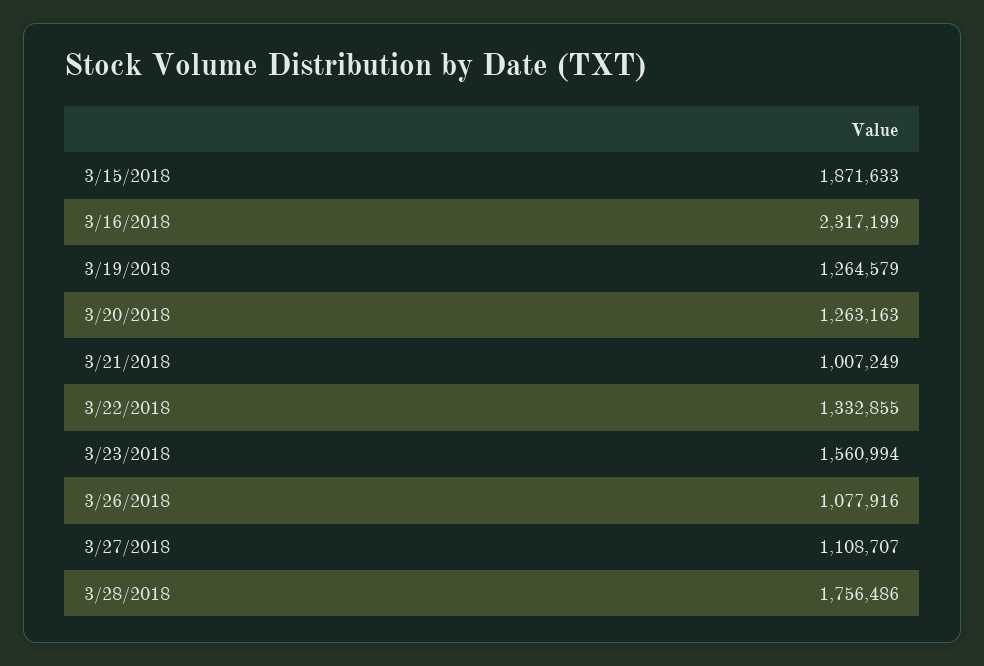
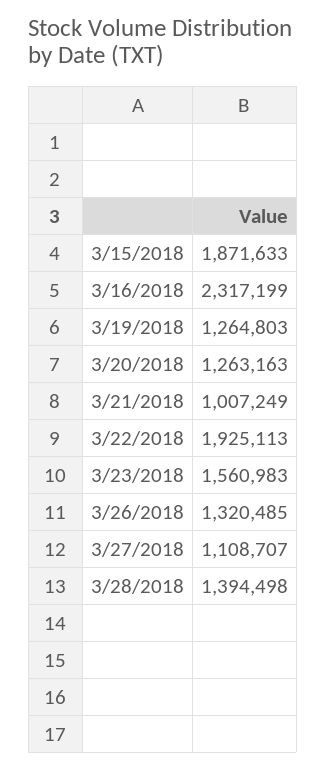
3/19/2018: 1264579 -> 1264803
3/22/2018: 1332855 -> 1925113
3/23/2018: 1560994 -> 1560983
3/26/2018: 1077916 -> 1320485
3/28/2018: 1756486 -> 1394498

